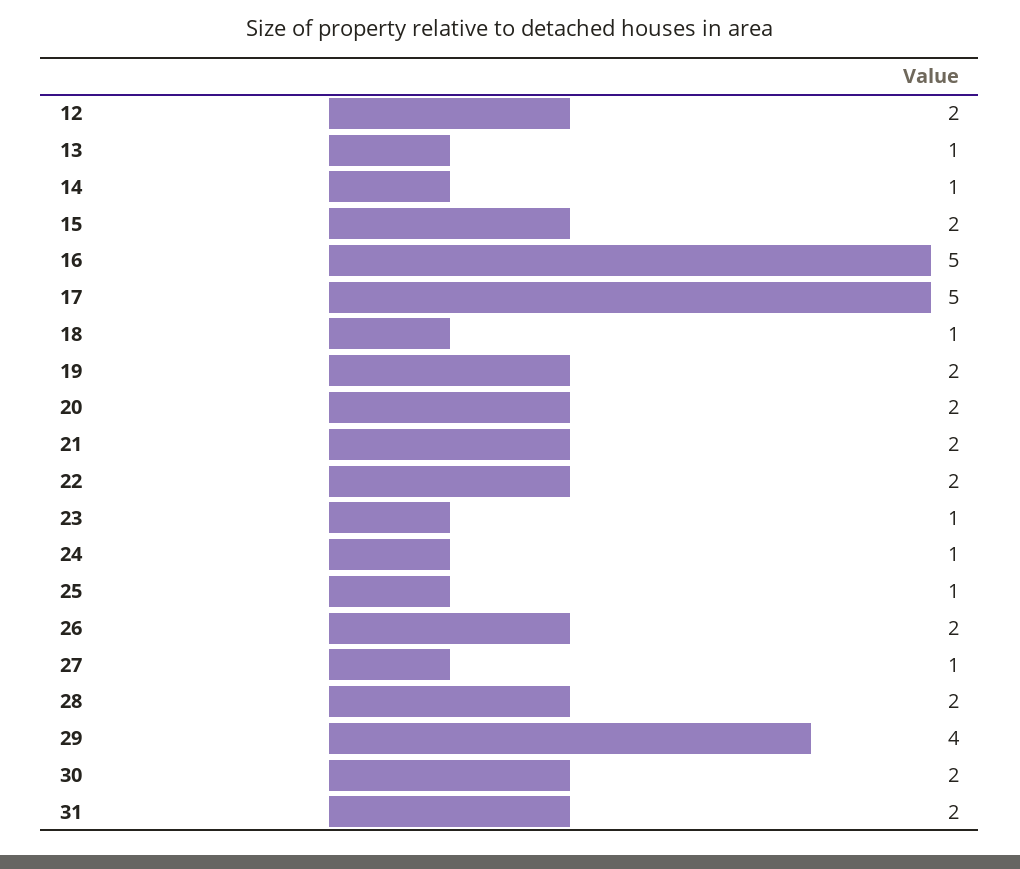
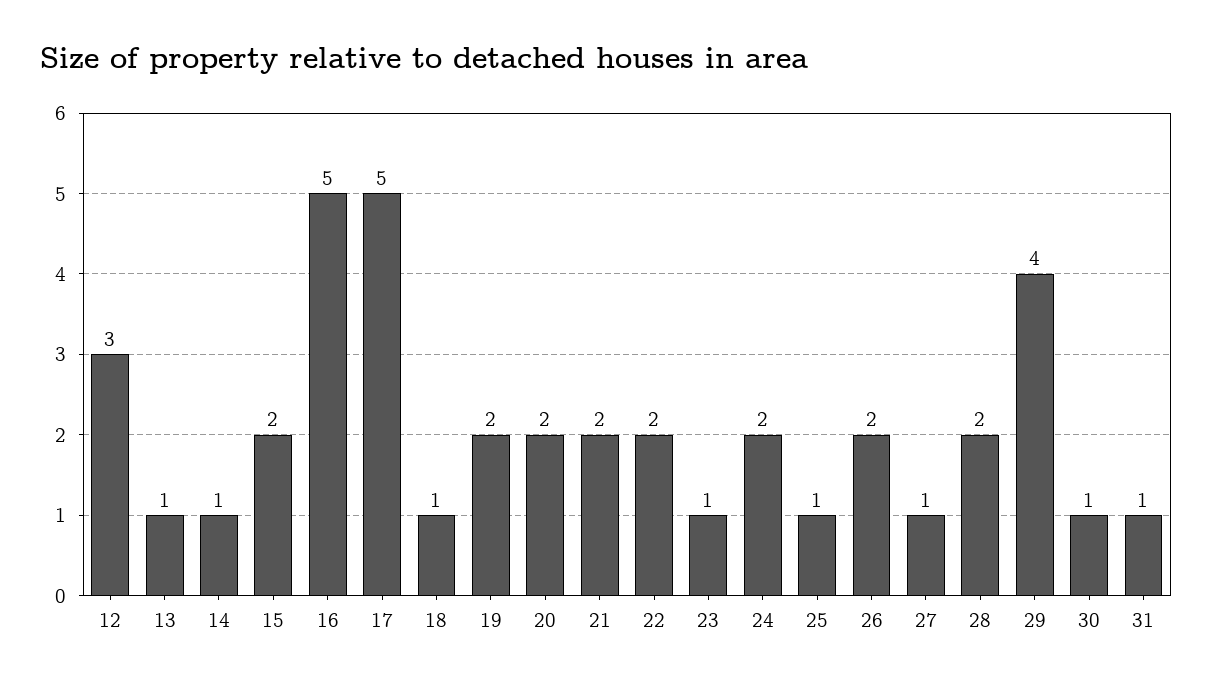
12: 2 -> 3
24: 1 -> 2
30: 2 -> 1
31: 2 -> 1

